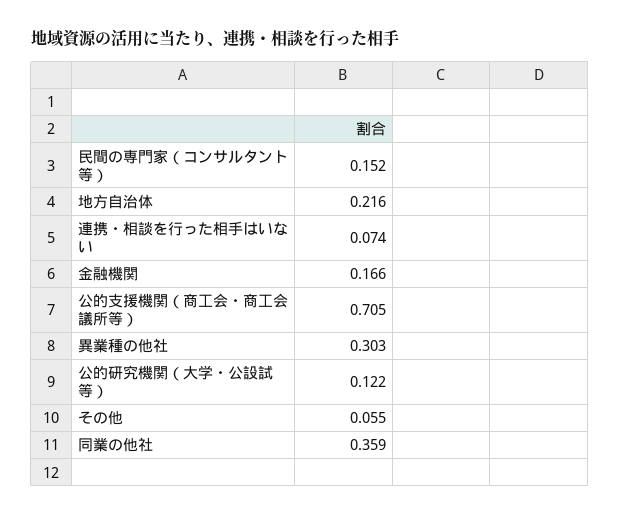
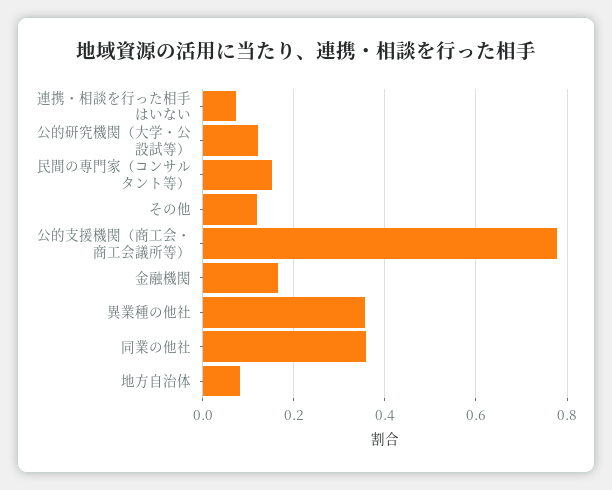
地方自治体: 0.216 -> 0.08
公的支援機関（商工会・商工会議所等）: 0.705 -> 0.78
異業種の他社: 0.303 -> 0.36
その他: 0.055 -> 0.12

